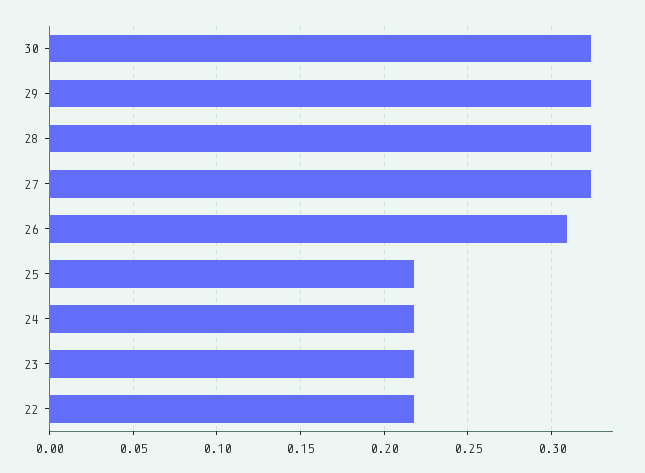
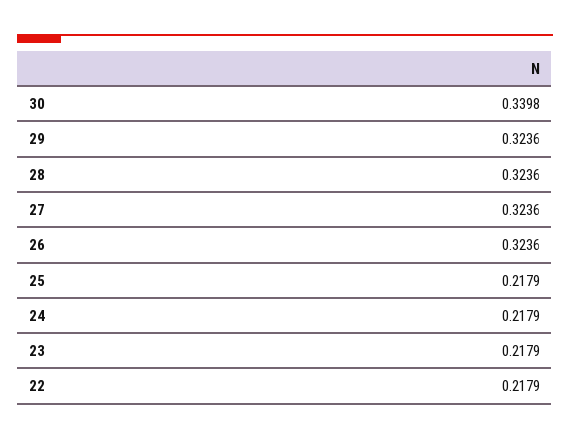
30: 0.325 -> 0.3398
26: 0.31 -> 0.3236

